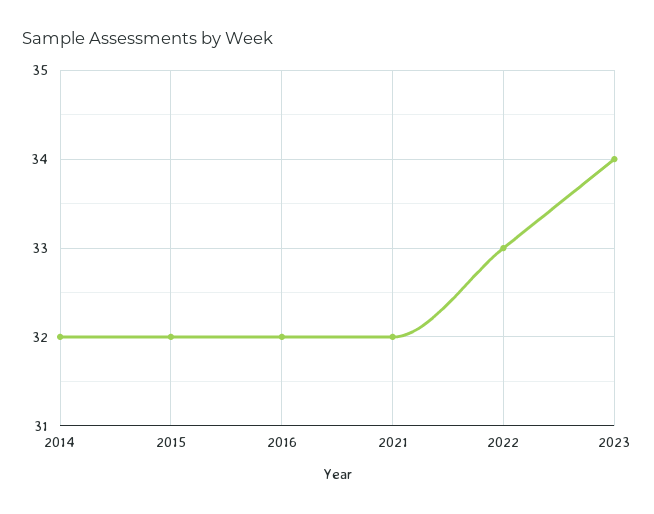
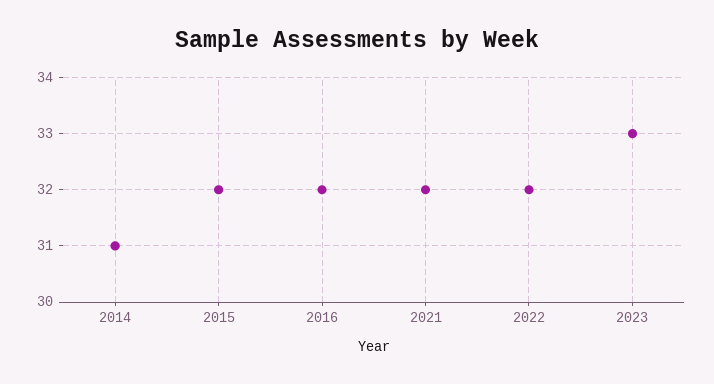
2014: 32 -> 31
2022: 33 -> 32
2023: 34 -> 33

